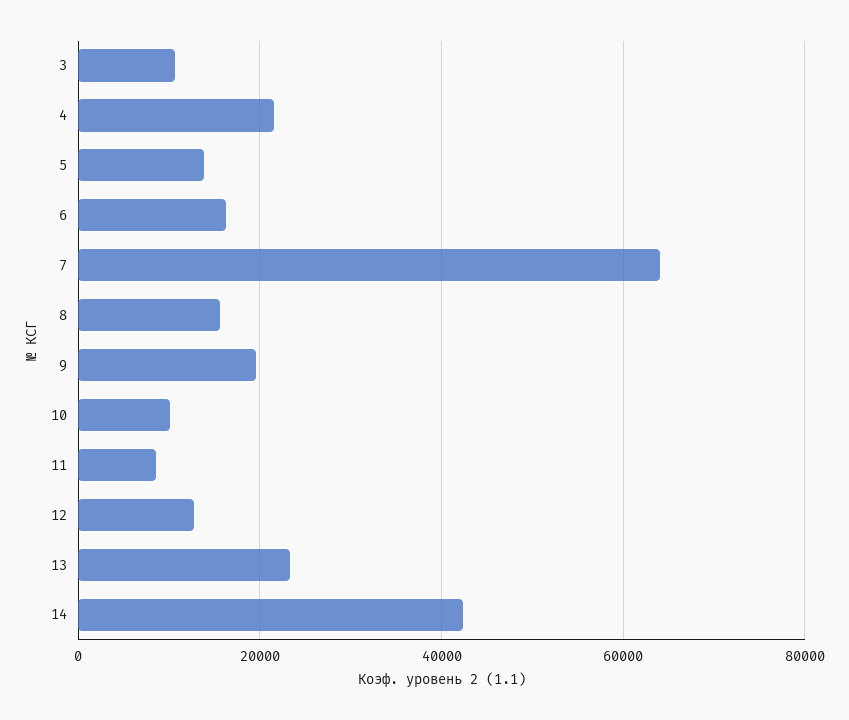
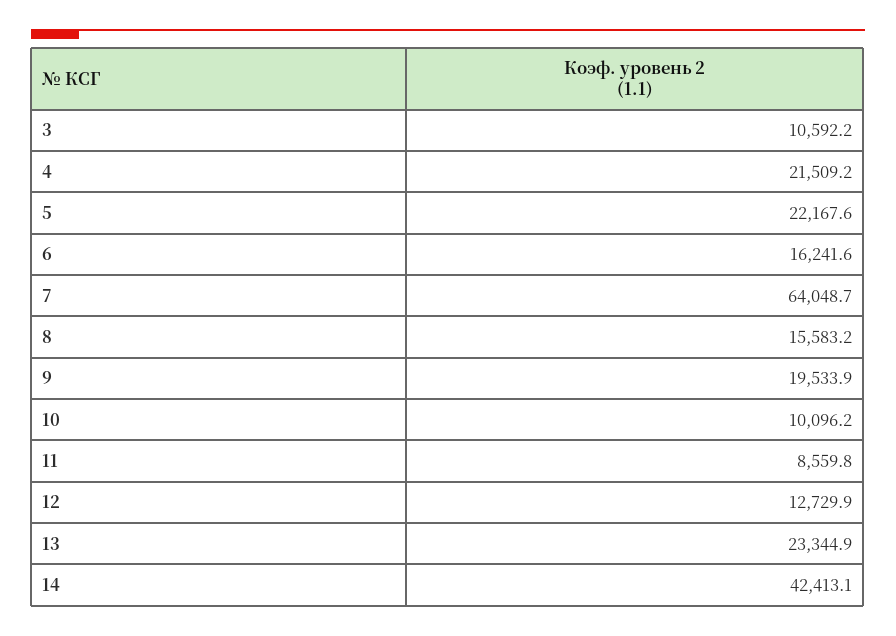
5: 14000 -> 22167.6

